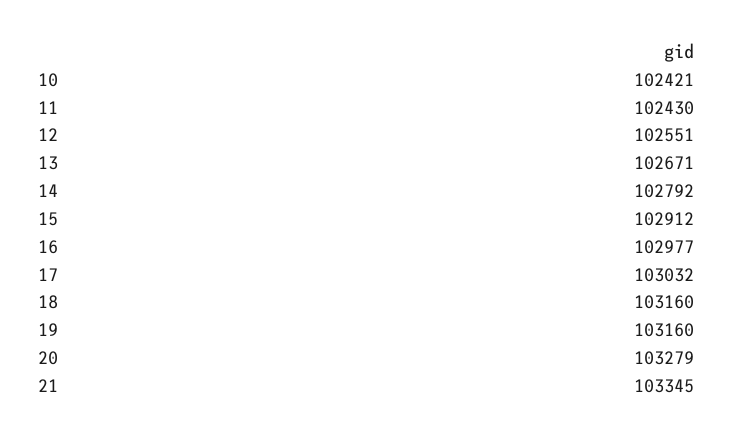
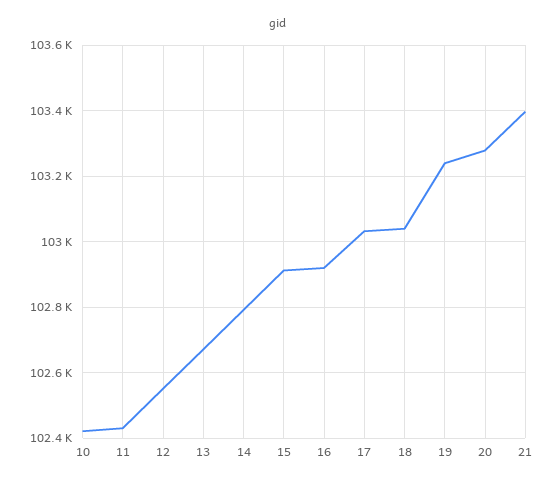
16: 102977 -> 102920
18: 103160 -> 103040
19: 103160 -> 103240
21: 103345 -> 103400

